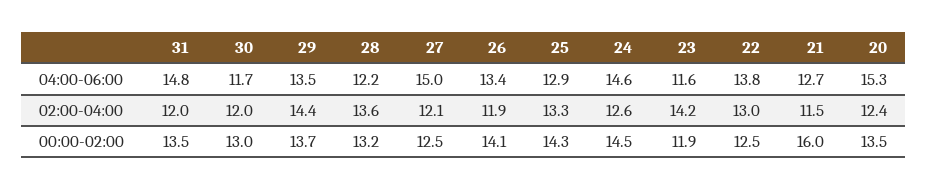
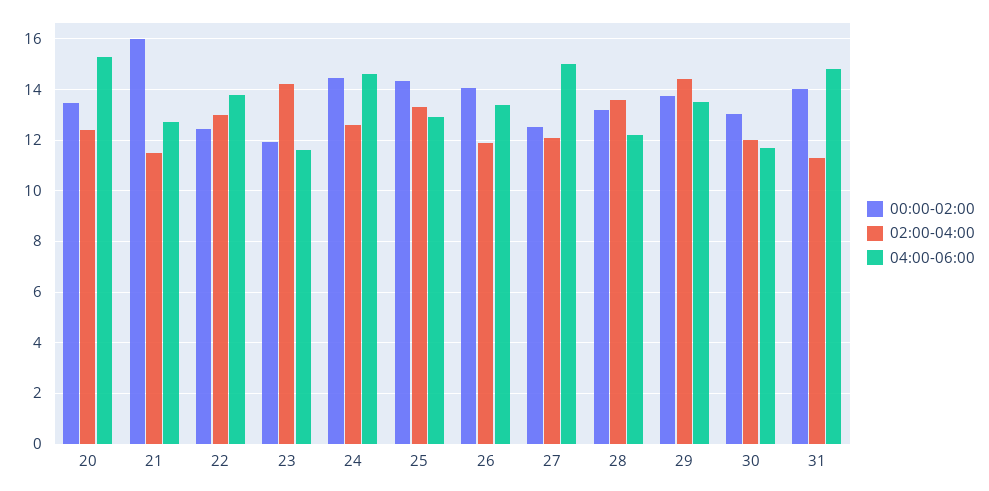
02:00-04:00, 31: 12 -> 11.25
00:00-02:00, 31: 13.5 -> 14

